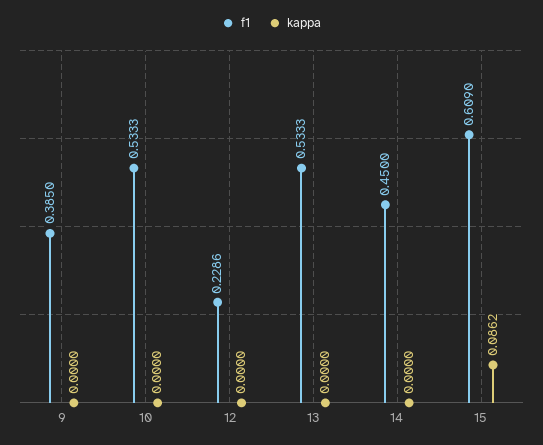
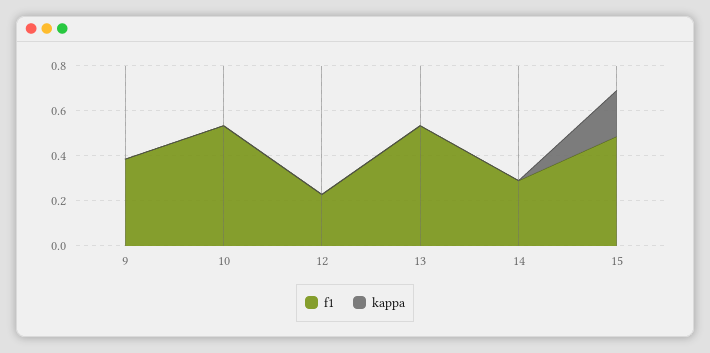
f1, 14: 0.45 -> 0.3
f1, 15: 0.609 -> 0.5
kappa, 15: 0.0862 -> 0.2

